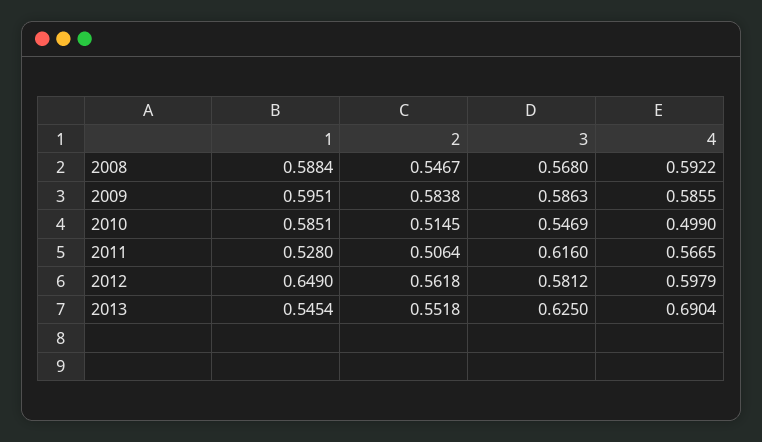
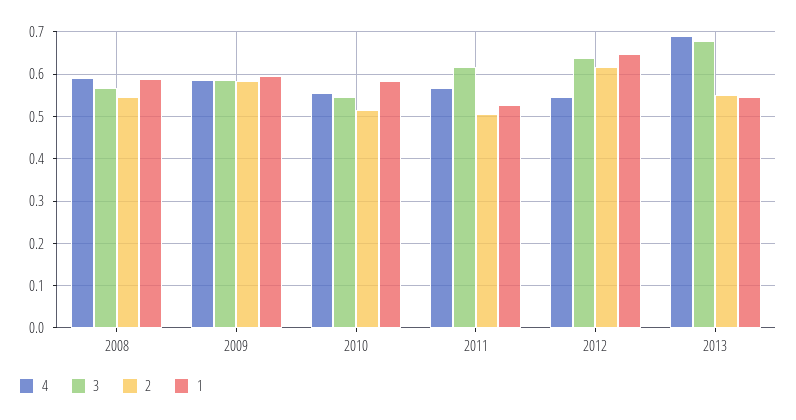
4, 2010: 0.499 -> 0.56
2, 2012: 0.5618 -> 0.62
3, 2012: 0.5812 -> 0.64
4, 2012: 0.5979 -> 0.54
3, 2013: 0.625 -> 0.68

